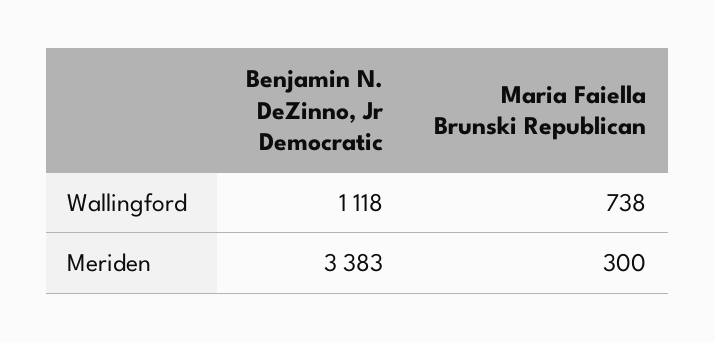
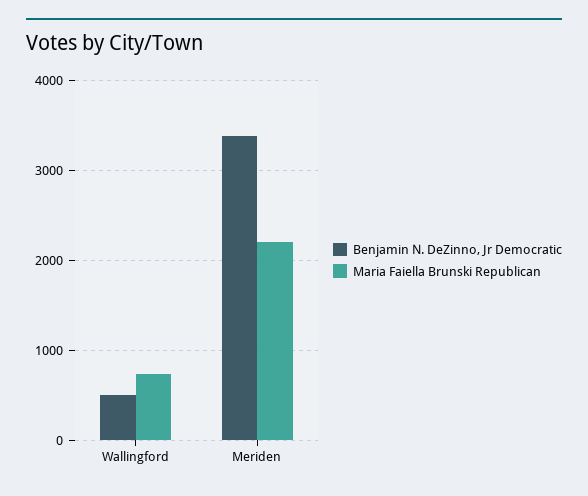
Benjamin N. DeZinno, Jr Democratic, Wallingford: 1118 -> 500
Maria Faiella Brunski Republican, Meriden: 300 -> 2200

